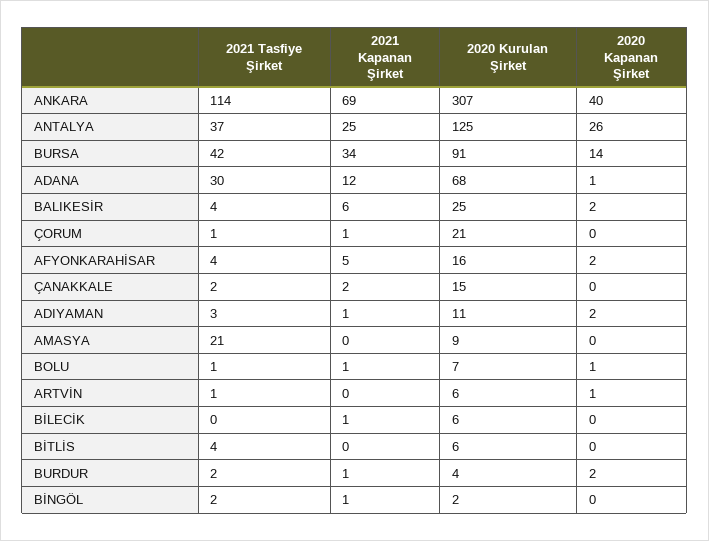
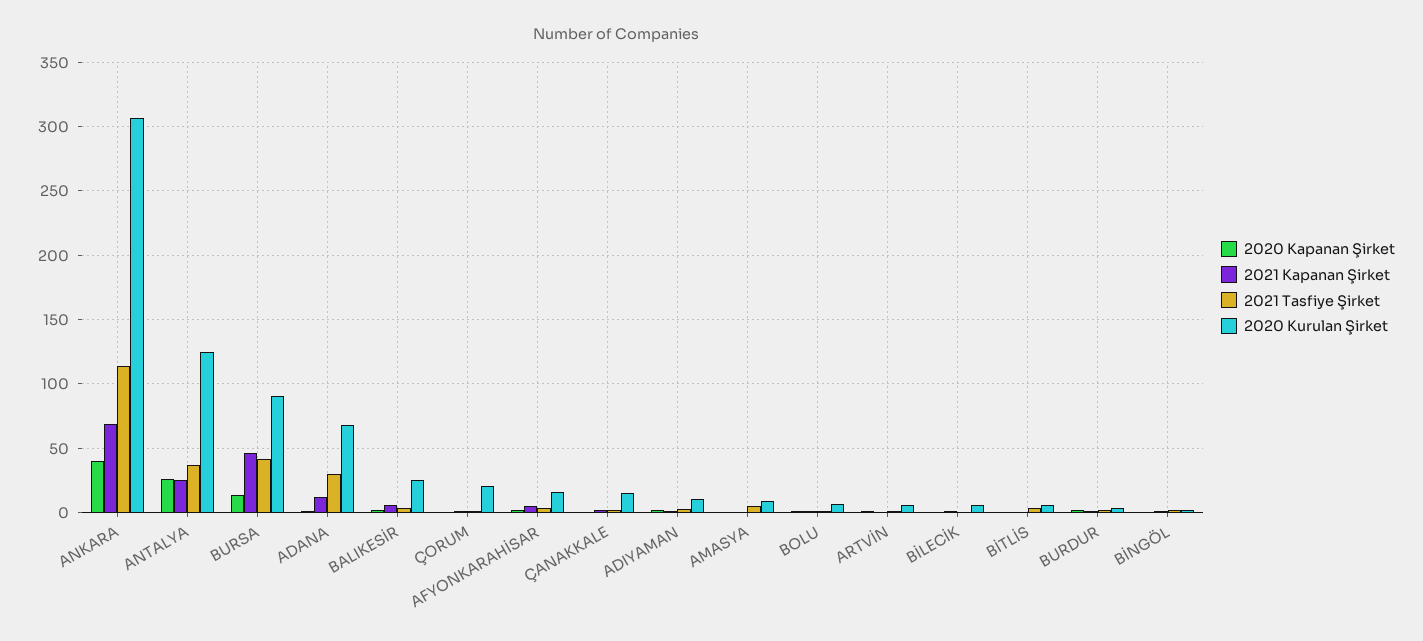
2021 Kapanan Şirket, BURSA: 34 -> 45
2021 Tasfiye Şirket, AMASYA: 21 -> 5

